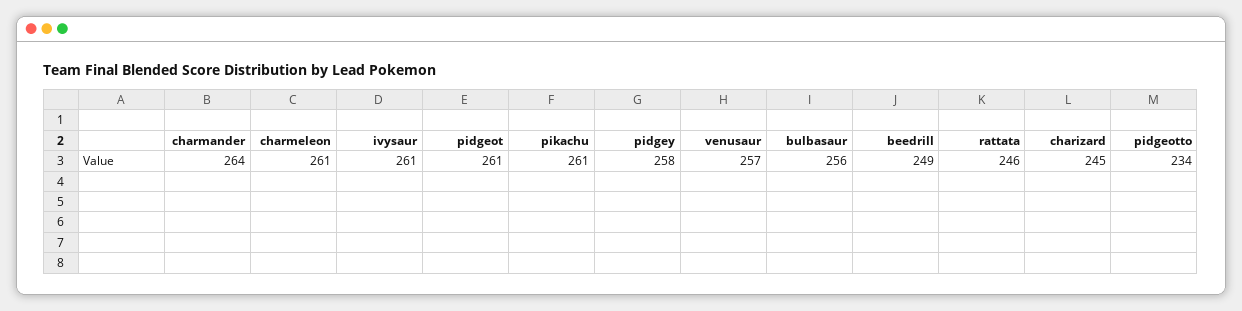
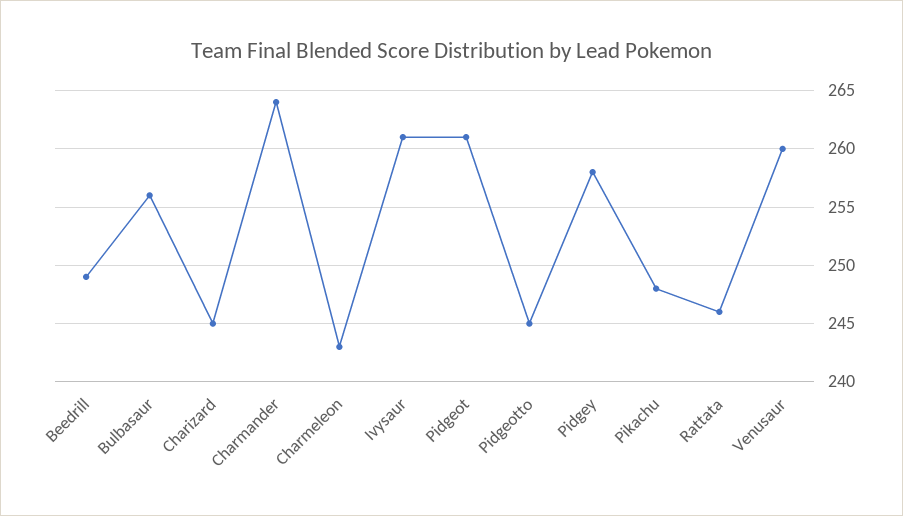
charmeleon: 261 -> 243
pikachu: 261 -> 248
venusaur: 257 -> 260
pidgeotto: 234 -> 245

